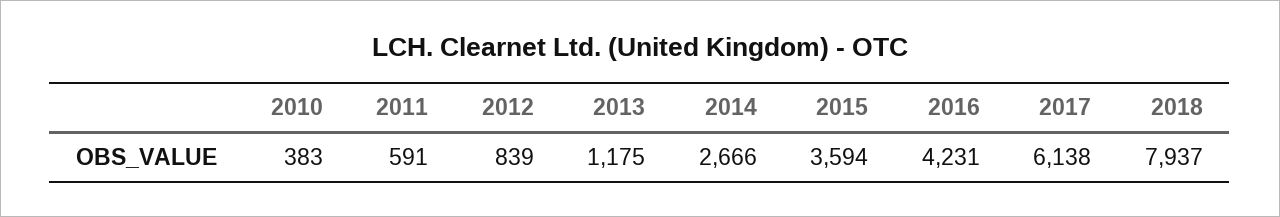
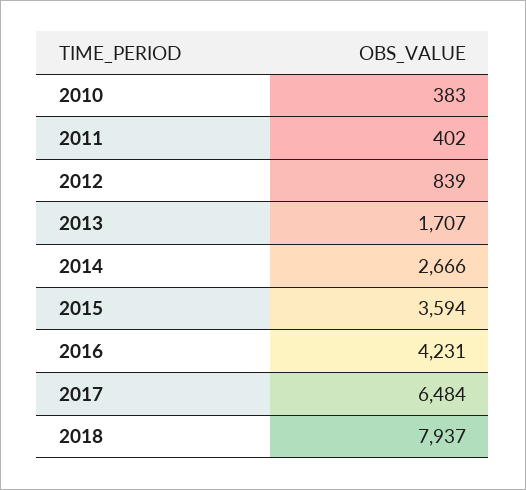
2011: 591 -> 402
2013: 1175 -> 1707
2017: 6138 -> 6484

